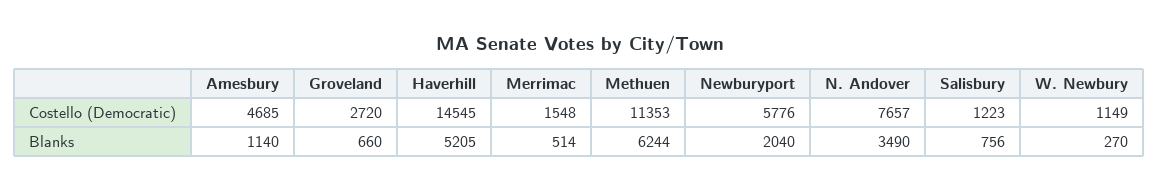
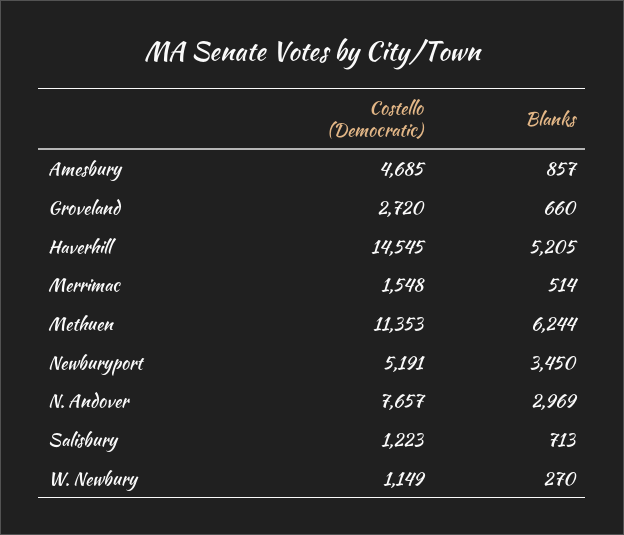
Newburyport, Costello (Democratic): 5776 -> 5191
Amesbury, Blanks: 1140 -> 857
Newburyport, Blanks: 2040 -> 3450
N. Andover, Blanks: 3490 -> 2969
Salisbury, Blanks: 756 -> 713

